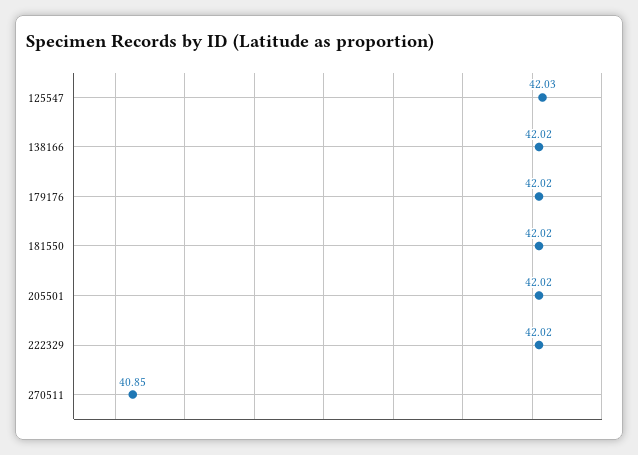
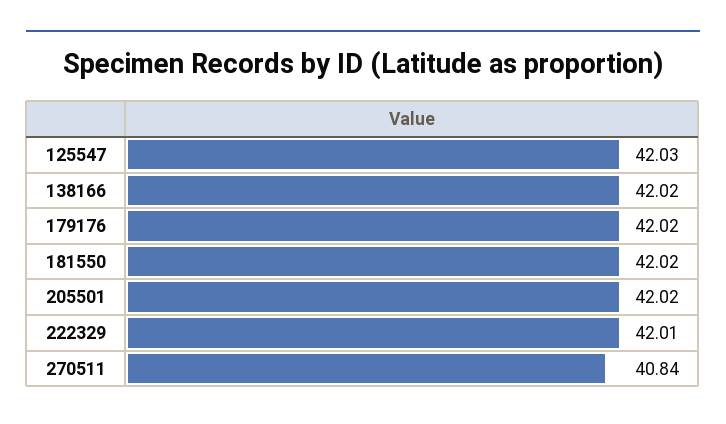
222329: 42.02 -> 42.01
270511: 40.85 -> 40.84

